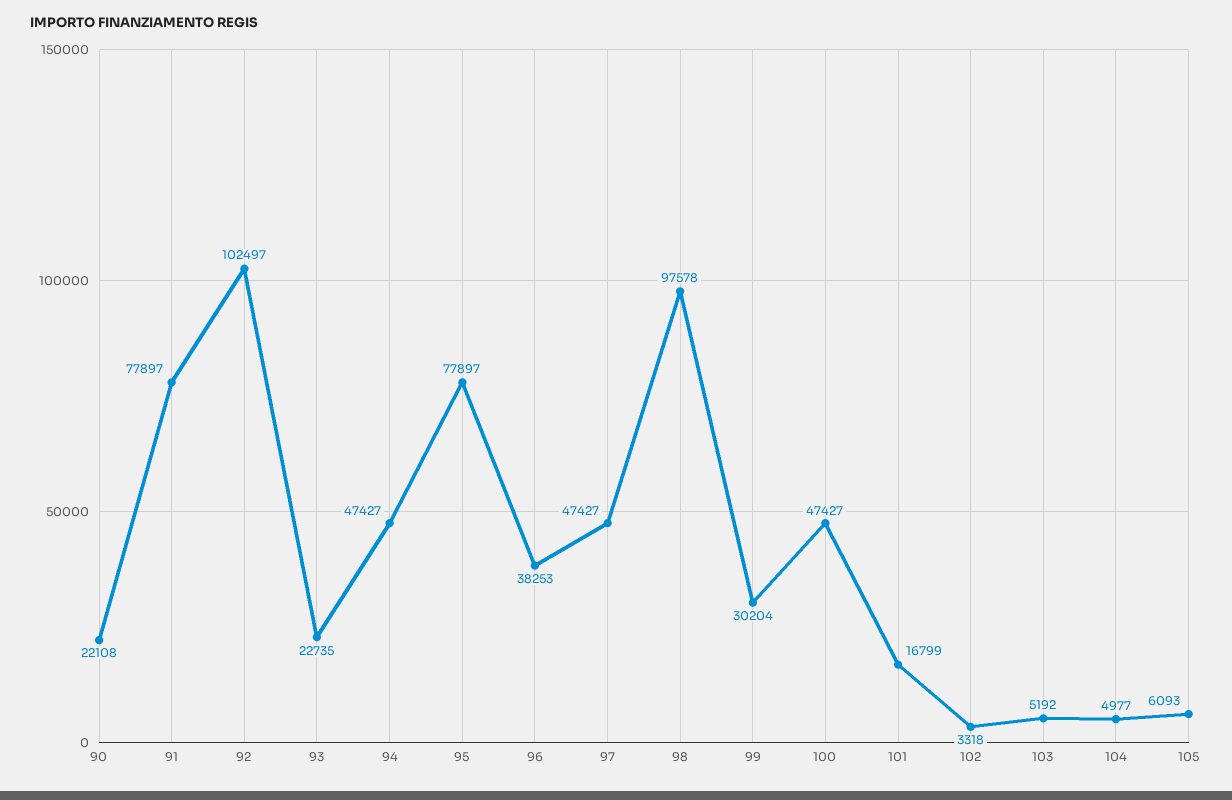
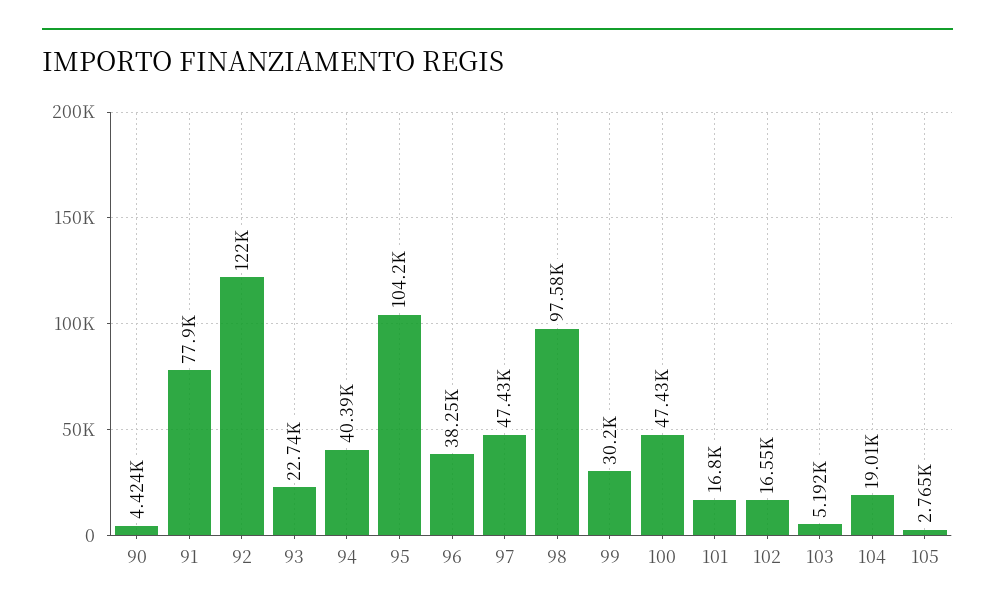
90: 22108 -> 4424
92: 102497 -> 122000
94: 47427 -> 40390
95: 77897 -> 104200
102: 3318 -> 16550
104: 4977 -> 19010
105: 6093 -> 2765

